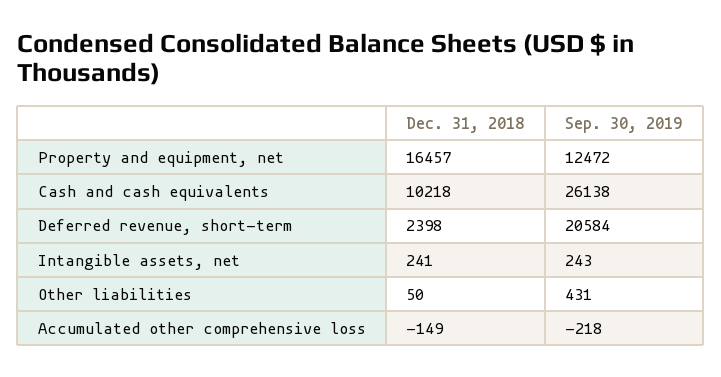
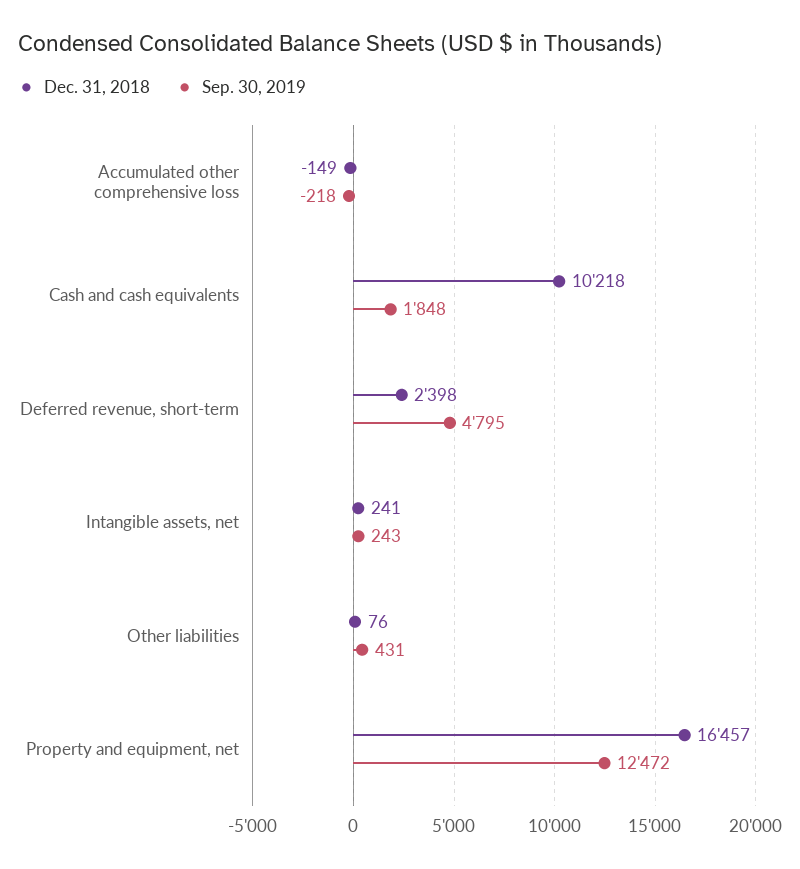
Sep. 30, 2019, Cash and cash equivalents: 26138 -> 1848
Sep. 30, 2019, Deferred revenue, short-term: 20584 -> 4795
Dec. 31, 2018, Other liabilities: 50 -> 76

